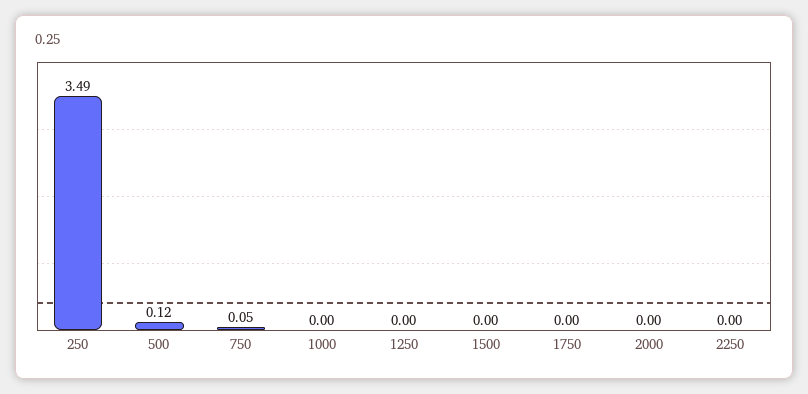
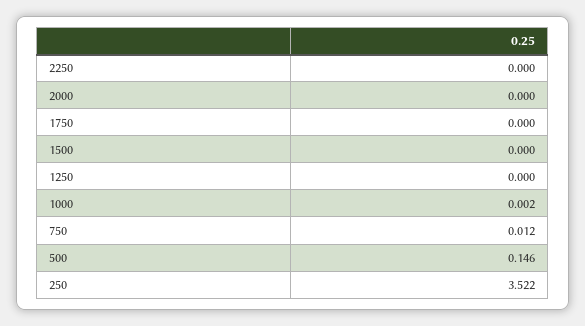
250: 3.49 -> 3.522
500: 0.12 -> 0.146
750: 0.05 -> 0.012

